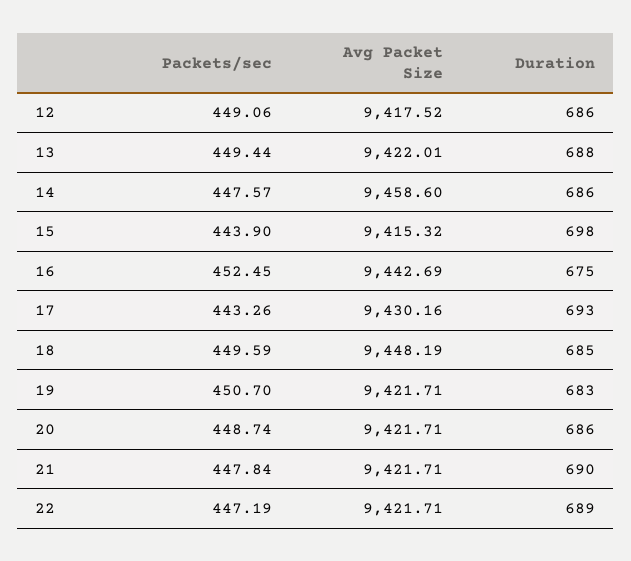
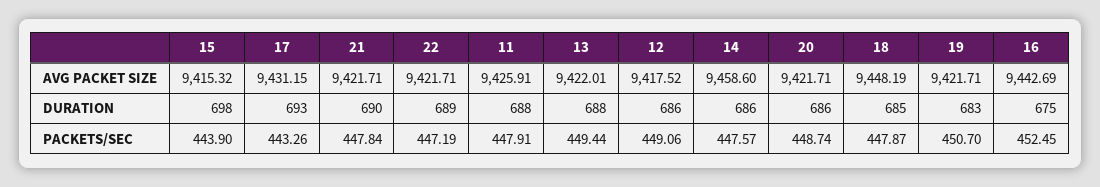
Avg Packet Size, 17: 9430.16 -> 9431.15
Packets/sec, 18: 449.59 -> 447.87
Avg Packet Size, 11: none -> 9425.91
Duration, 11: none -> 688
Packets/sec, 11: none -> 447.91

